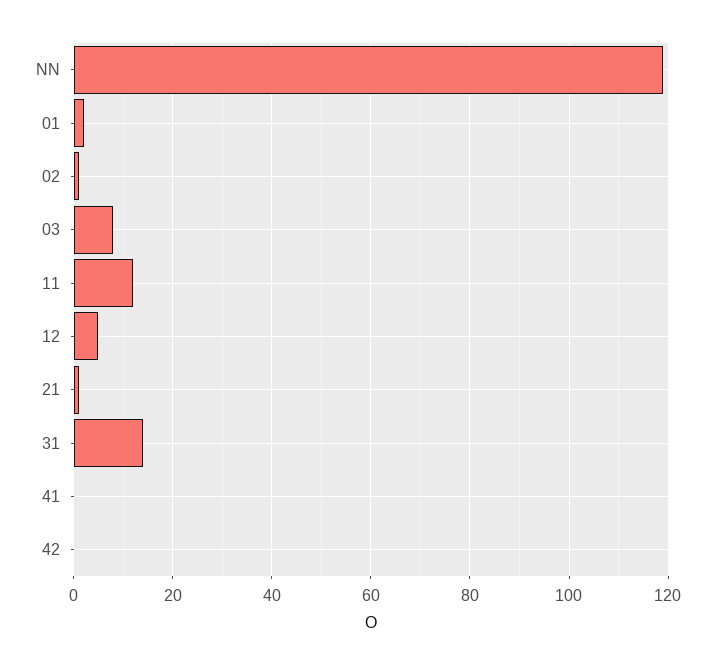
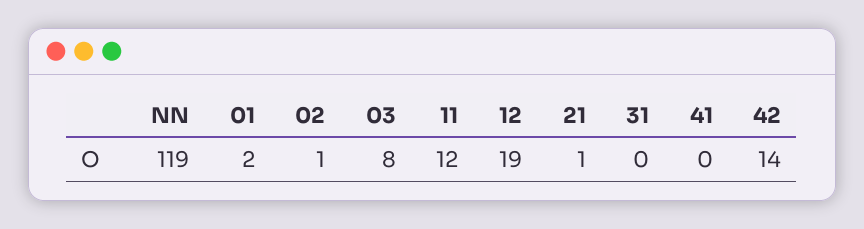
12: 5 -> 19
31: 15 -> 0
42: 0 -> 14

